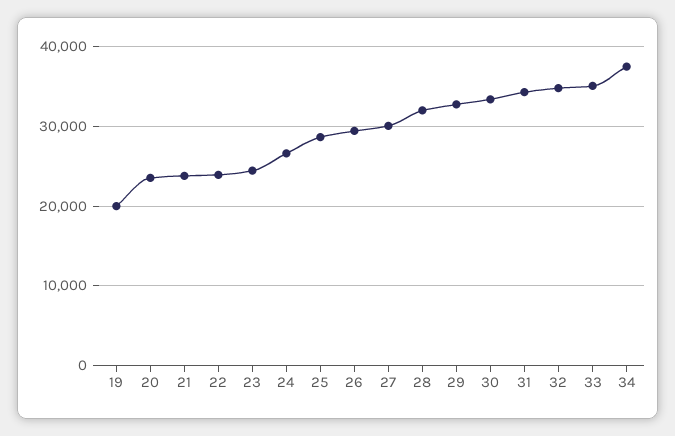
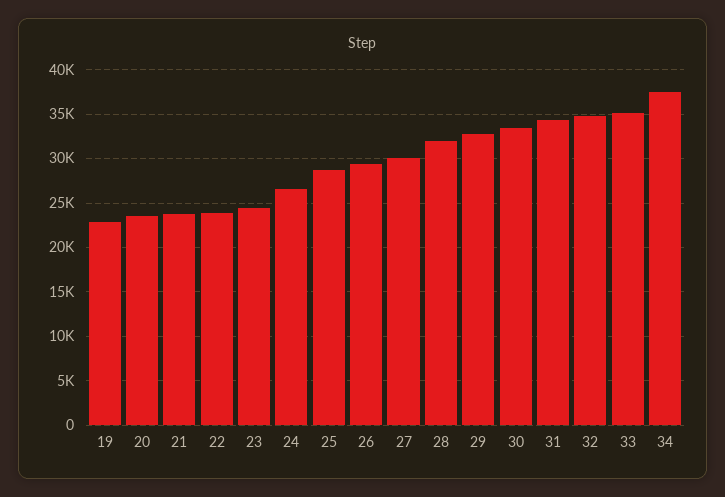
19: 20000 -> 23000

